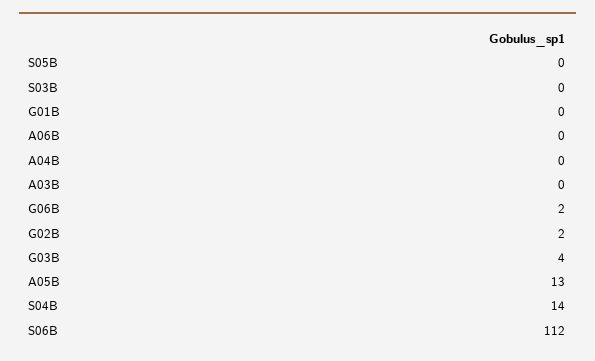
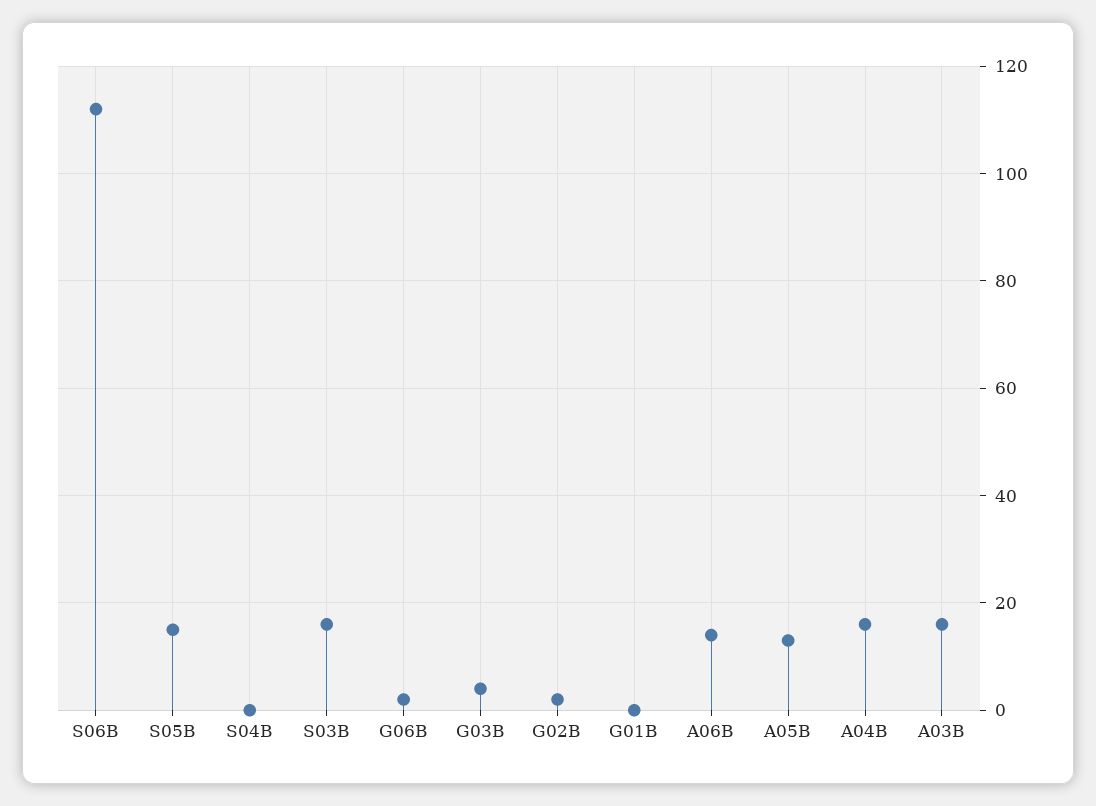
S05B: 0 -> 15
S03B: 0 -> 15
A06B: 0 -> 15
A04B: 0 -> 15
A03B: 0 -> 15
S04B: 14 -> 0

